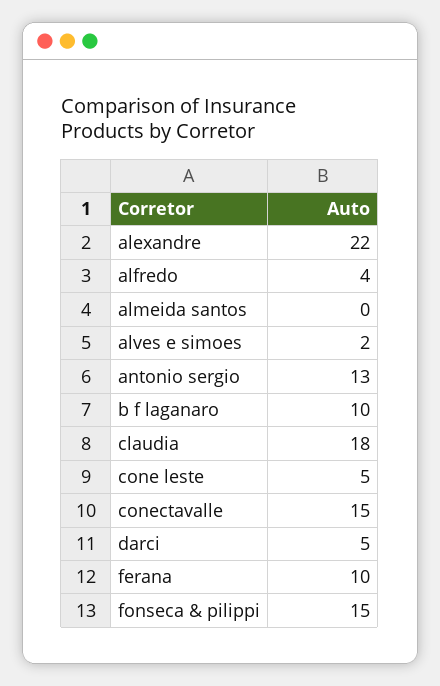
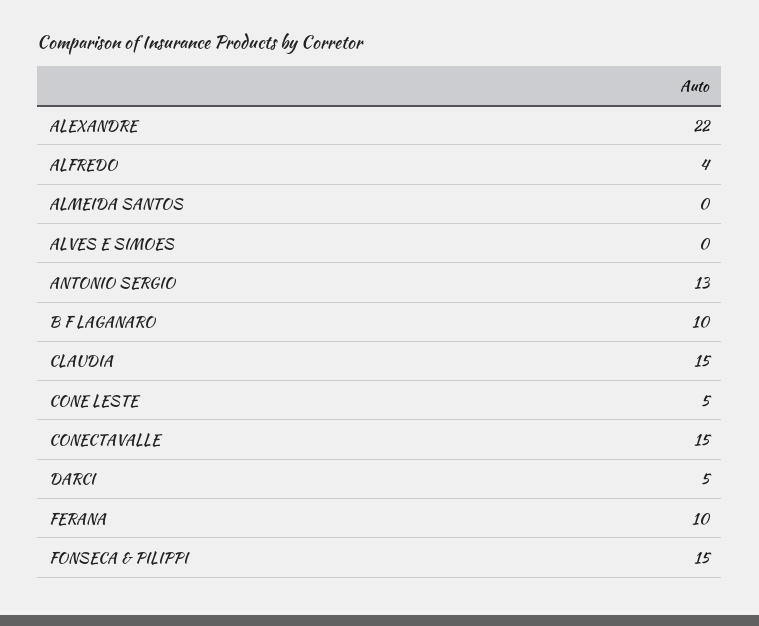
alves e simoes: 2 -> 0
claudia: 18 -> 15

